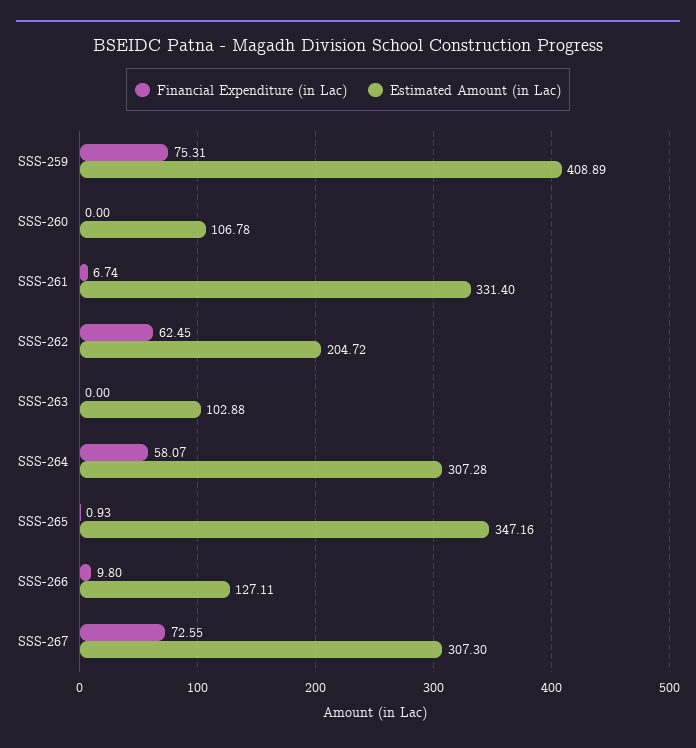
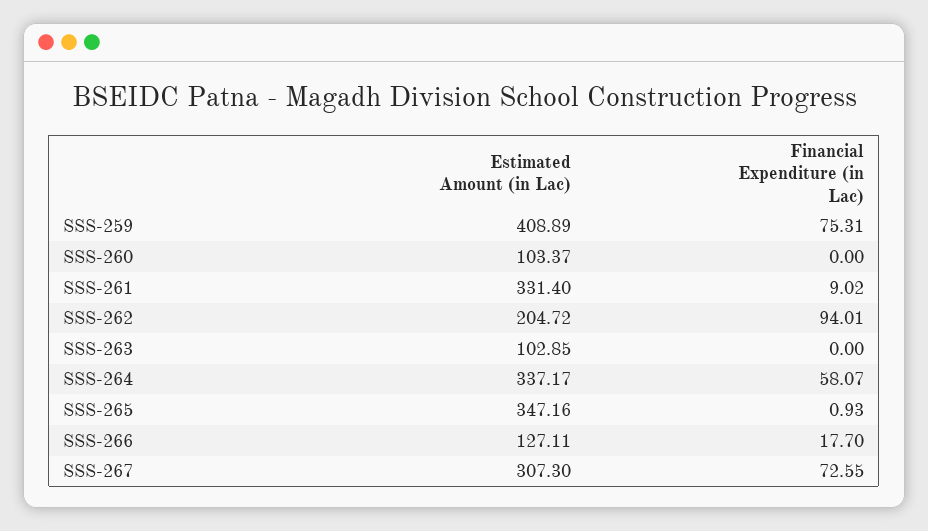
Estimated Amount (in Lac), SSS-260: 106.78 -> 103.37
Financial Expenditure (in Lac), SSS-261: 6.74 -> 9.02
Financial Expenditure (in Lac), SSS-262: 62.45 -> 94.01
Estimated Amount (in Lac), SSS-263: 102.88 -> 102.85
Estimated Amount (in Lac), SSS-264: 307.28 -> 337.17
Financial Expenditure (in Lac), SSS-266: 9.8 -> 17.7

